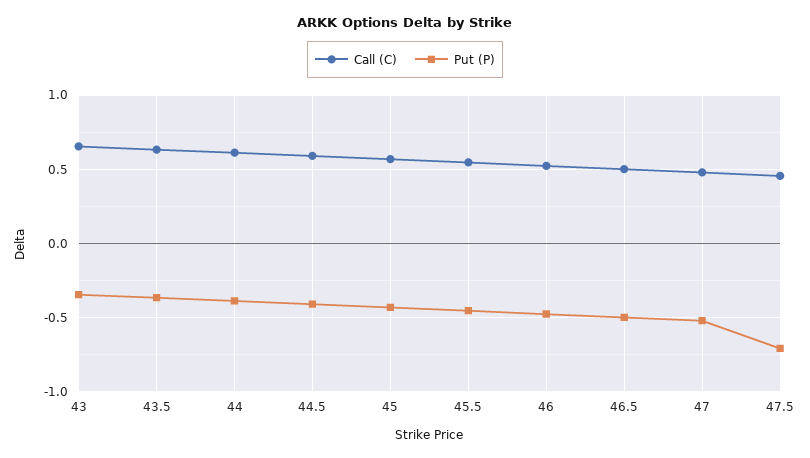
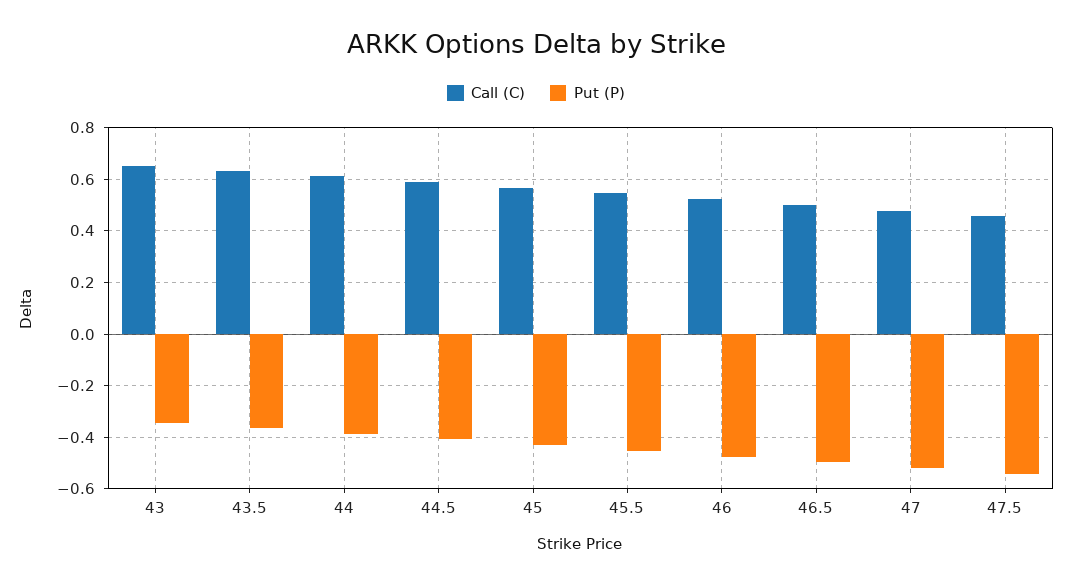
Put (P), 47.5: -0.7 -> -0.55

